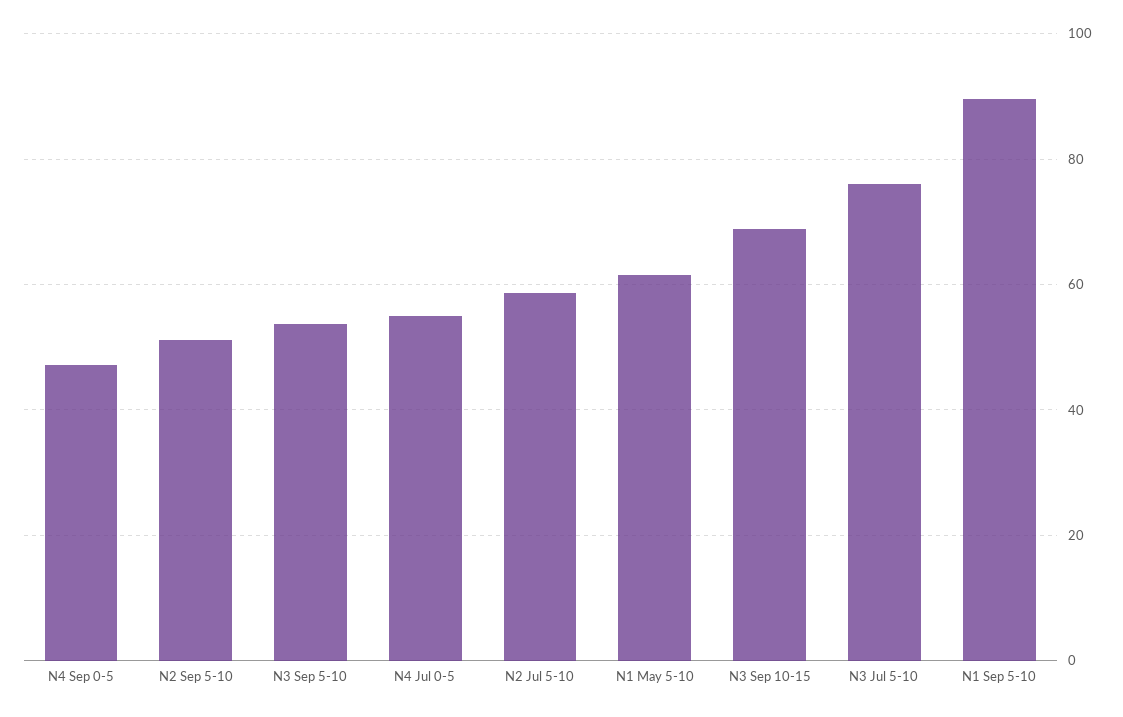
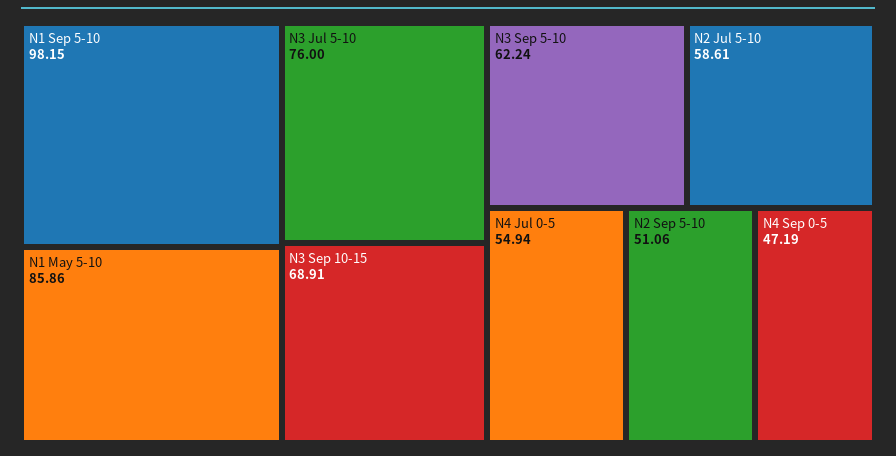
N3 Sep 5-10: 54 -> 62.24
N1 May 5-10: 62 -> 85.86
N1 Sep 5-10: 90 -> 98.15

